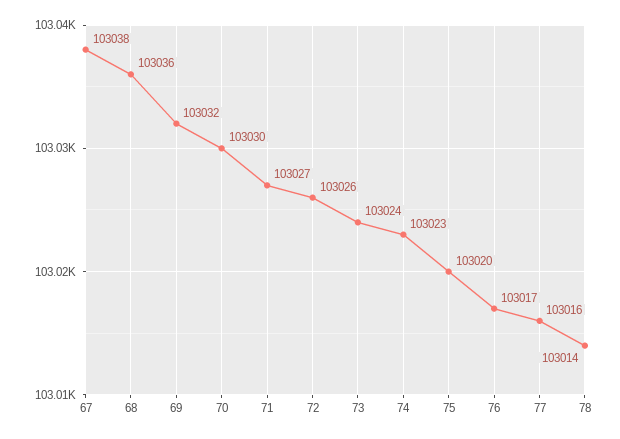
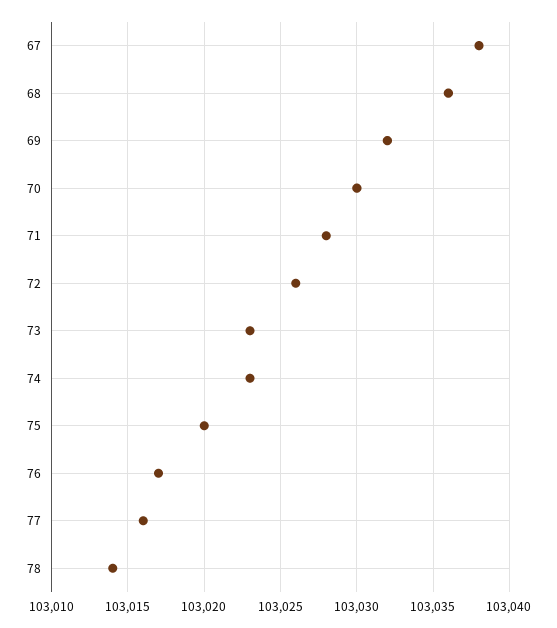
71: 103027 -> 103028
73: 103024 -> 103023

